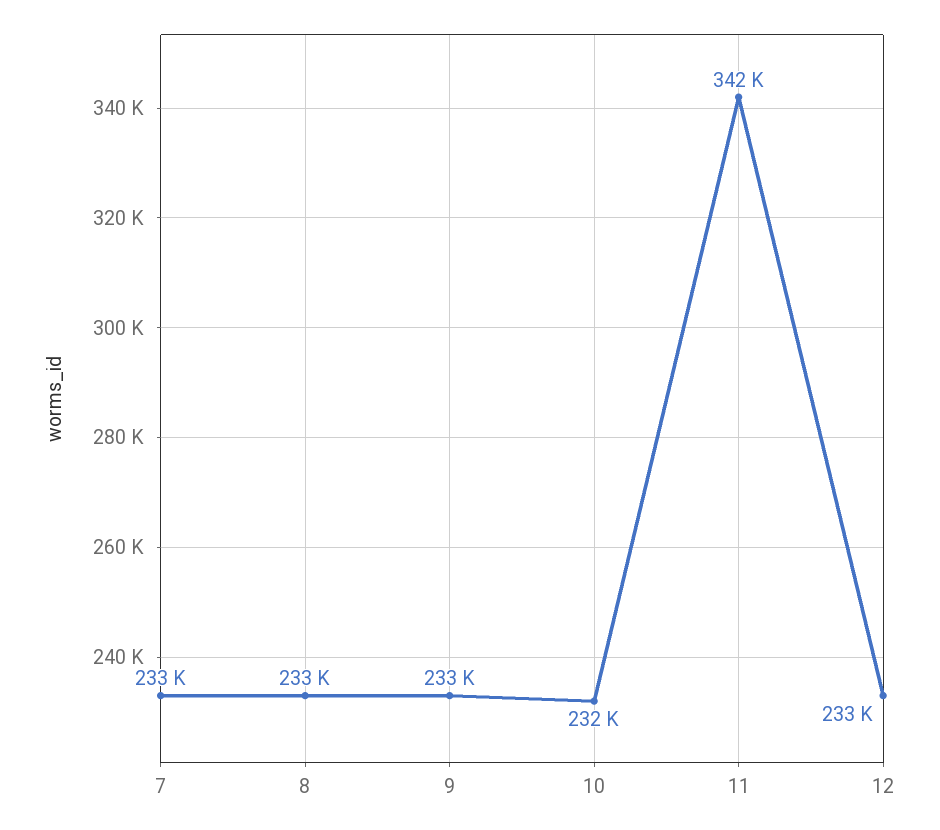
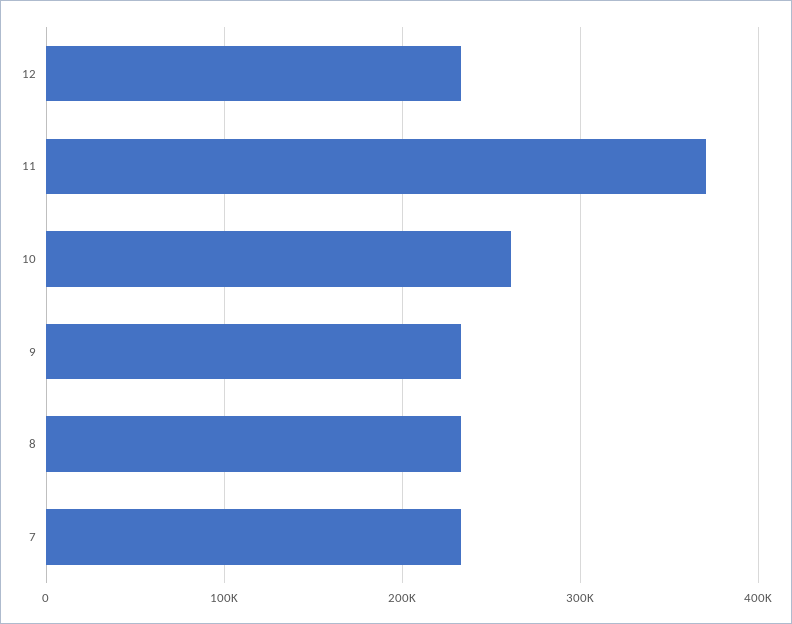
10: 232000 -> 260000
11: 342000 -> 370000

